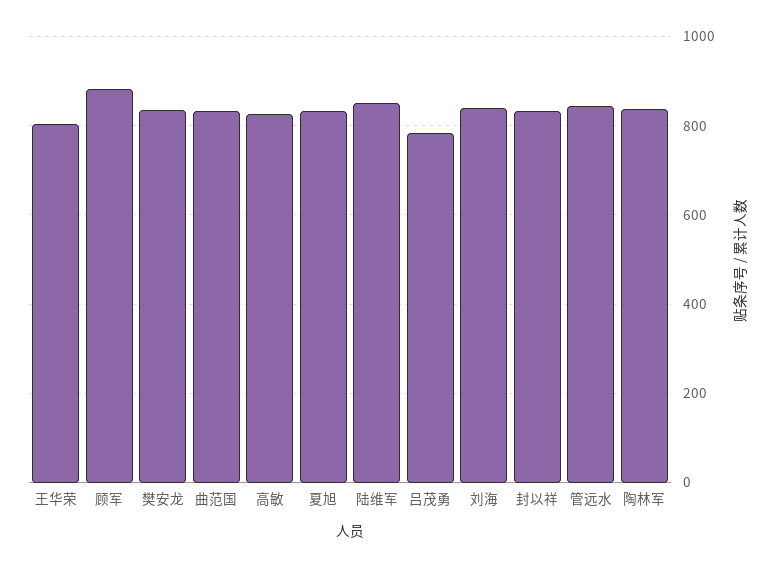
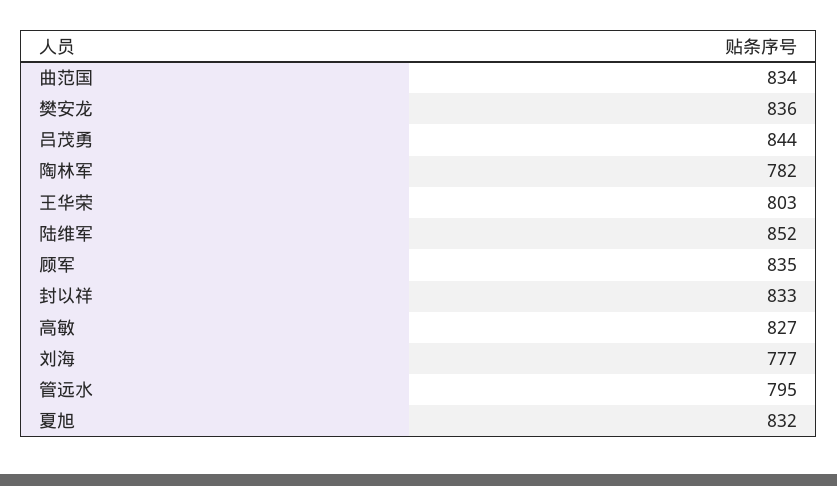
顾军: 880 -> 835
吕茂勇: 780 -> 844
刘海: 840 -> 777
管远水: 840 -> 795
陶林军: 840 -> 782

